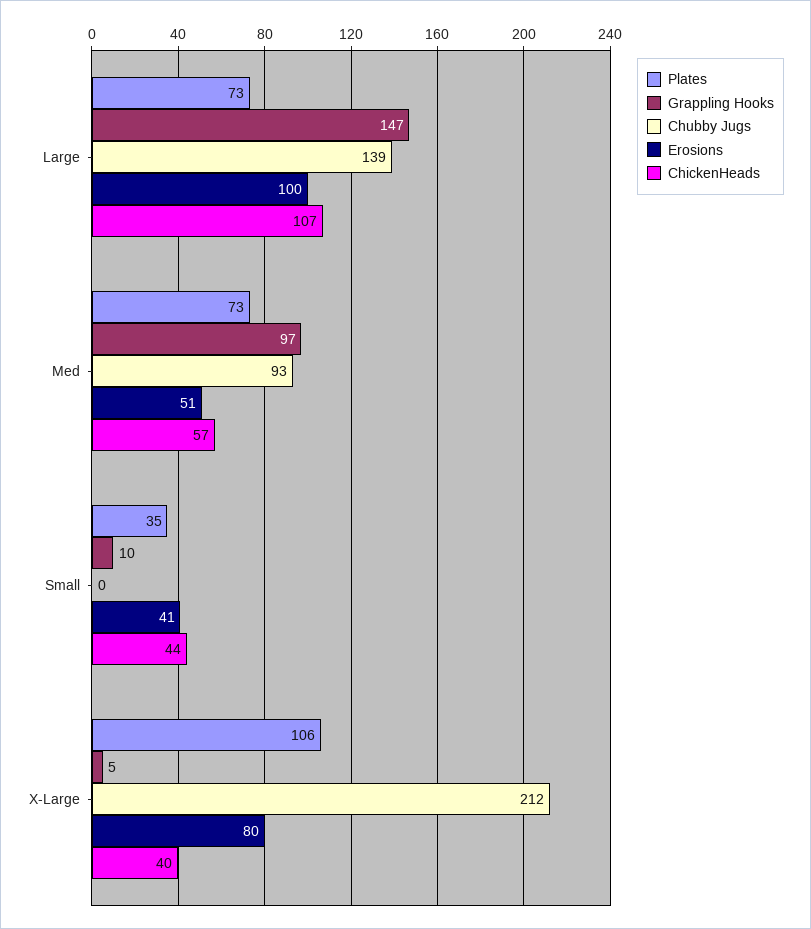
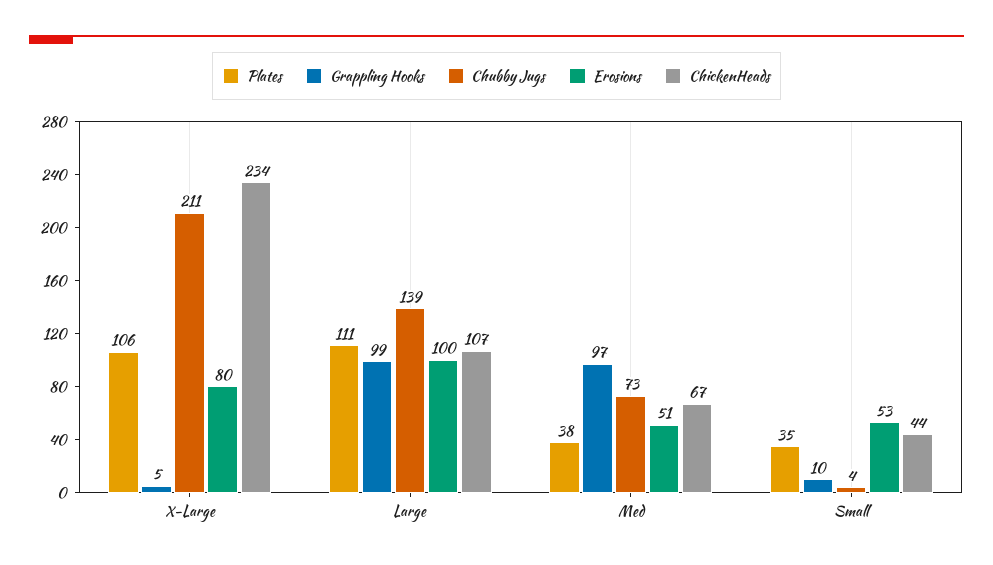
Plates, Large: 73 -> 111
Grappling Hooks, Large: 147 -> 99
Plates, Med: 73 -> 38
Chubby Jugs, Med: 93 -> 73
ChickenHeads, Med: 57 -> 67
Chubby Jugs, Small: 0 -> 4
Erosions, Small: 41 -> 53
Chubby Jugs, X-Large: 212 -> 211
ChickenHeads, X-Large: 40 -> 234

